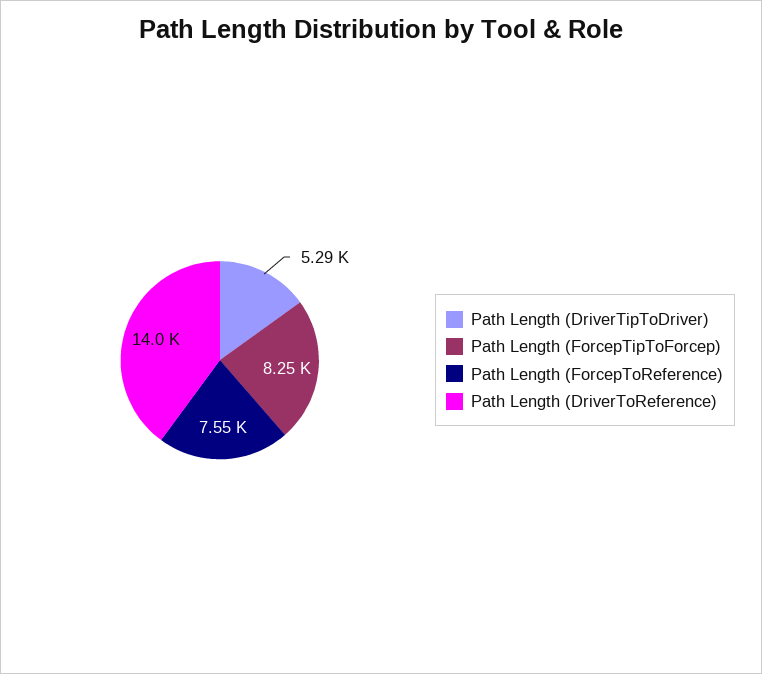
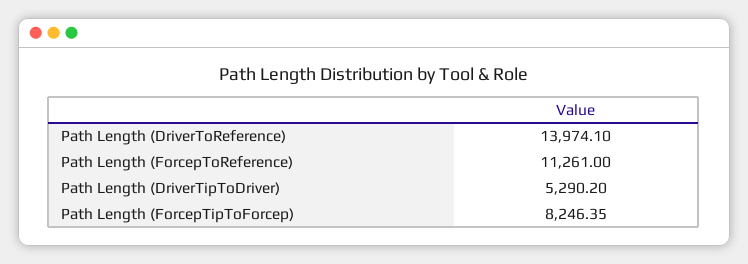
Path Length (ForcepToReference): 7550 -> 11261

